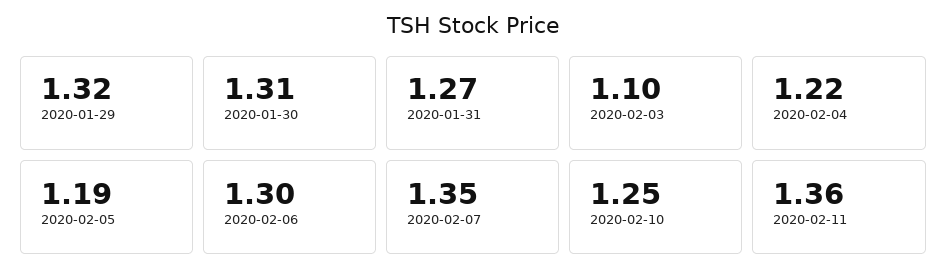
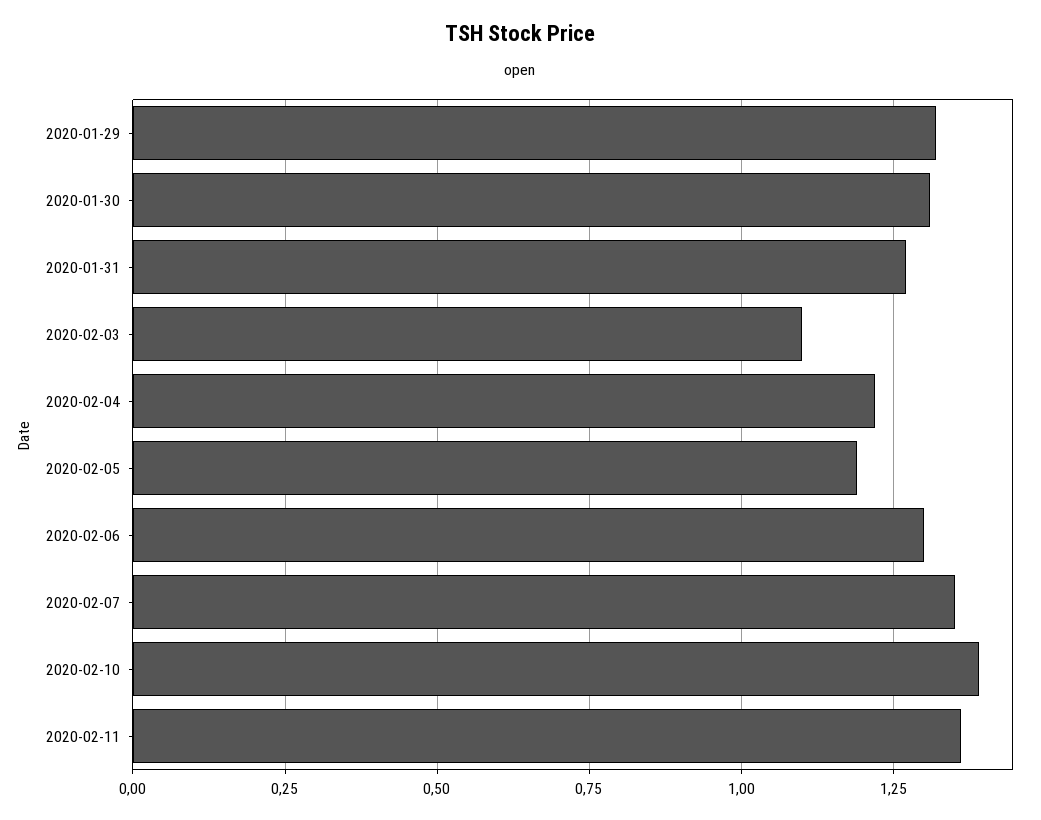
2020-02-10: 1.25 -> 1.4

